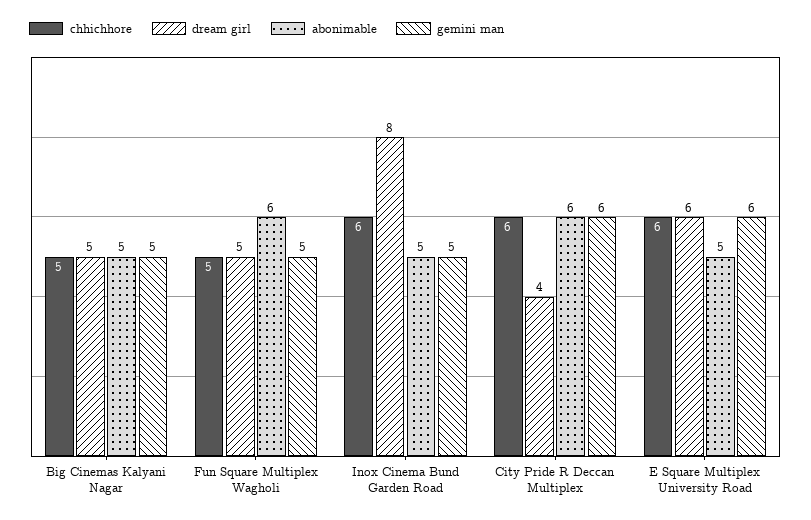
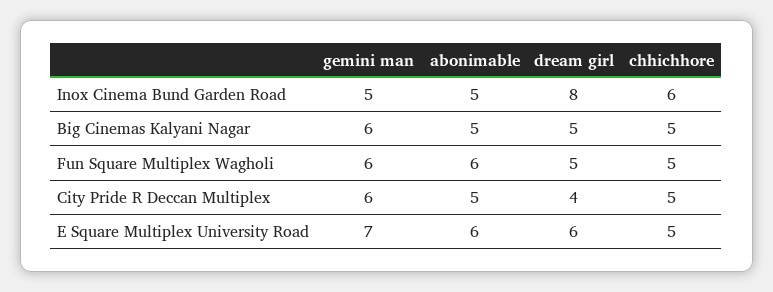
gemini man, Big Cinemas Kalyani Nagar: 5 -> 6
gemini man, Fun Square Multiplex Wagholi: 5 -> 6
chhichhore, City Pride R Deccan Multiplex: 6 -> 5
abonimable, City Pride R Deccan Multiplex: 6 -> 5
chhichhore, E Square Multiplex University Road: 6 -> 5
abonimable, E Square Multiplex University Road: 5 -> 6
gemini man, E Square Multiplex University Road: 6 -> 7

